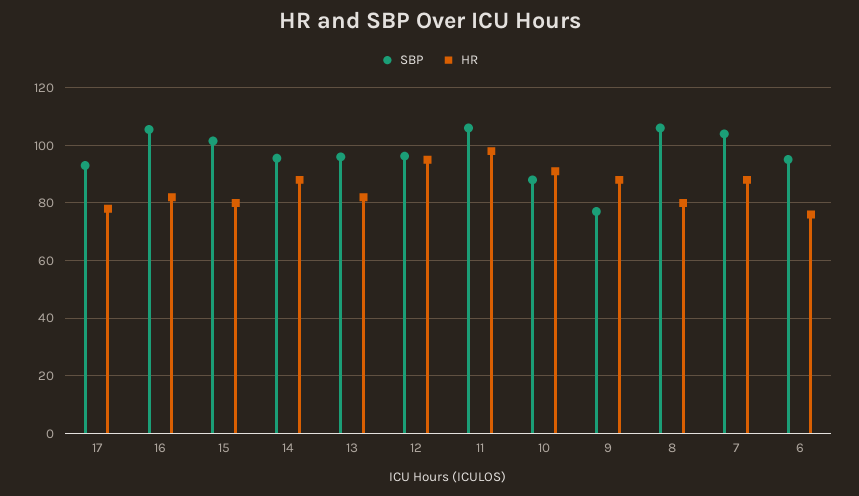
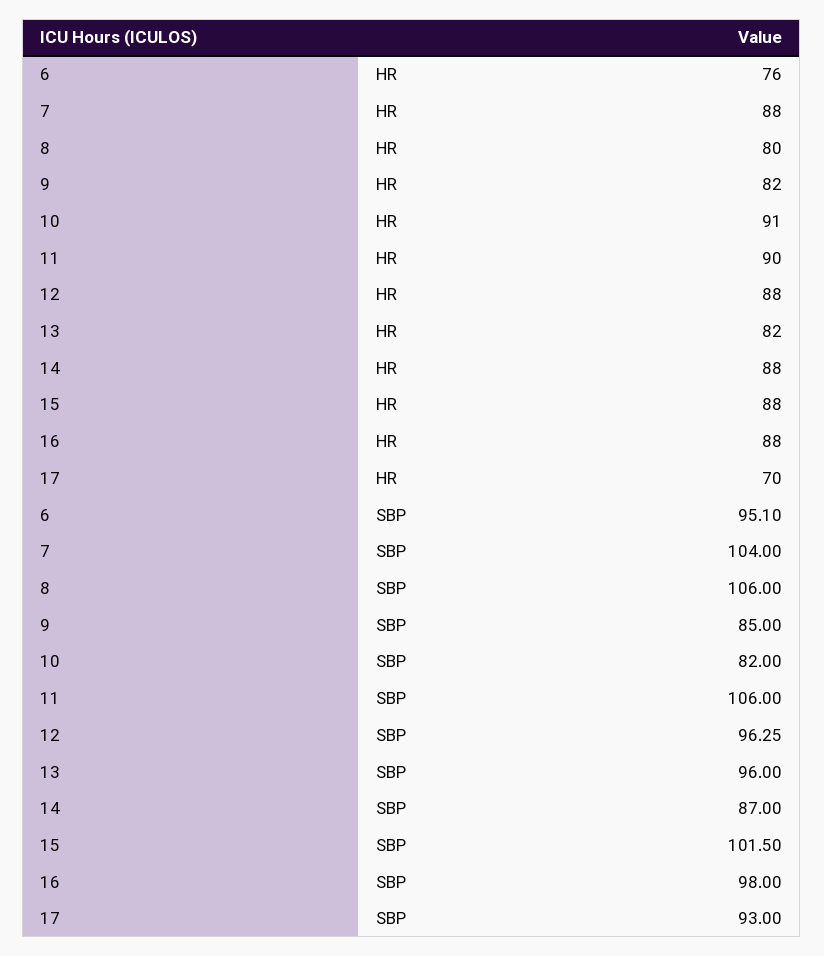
HR, 17: 77.5 -> 70
SBP, 16: 105 -> 98
HR, 16: 82.5 -> 88
HR, 15: 80 -> 88
SBP, 14: 95 -> 87
HR, 12: 95 -> 88
HR, 11: 97.5 -> 90
SBP, 10: 87.5 -> 82
SBP, 9: 77.5 -> 85
HR, 9: 87.5 -> 82

